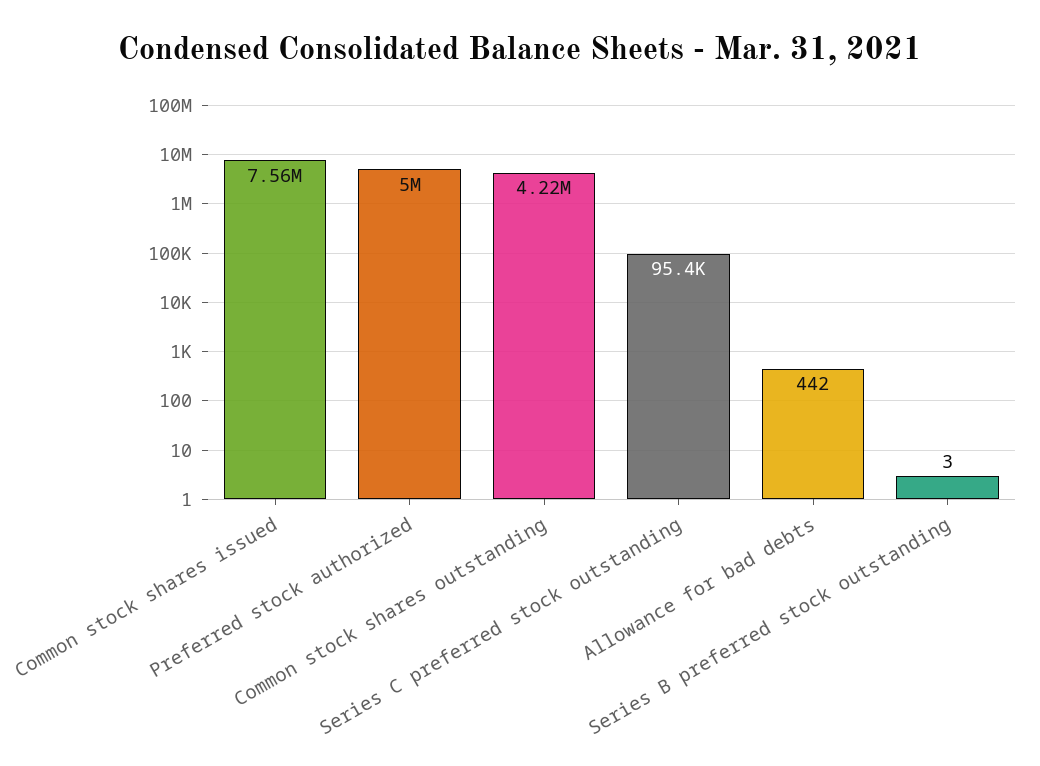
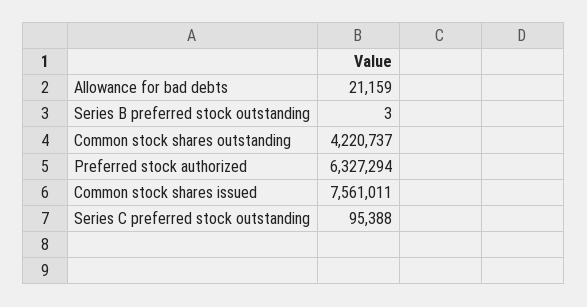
Preferred stock authorized: 5000000 -> 6327294
Allowance for bad debts: 442 -> 21159

